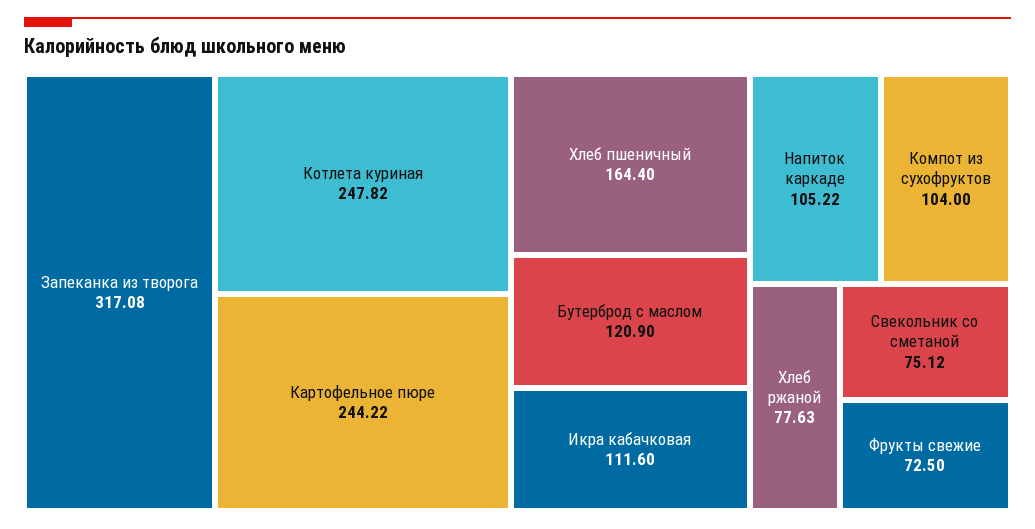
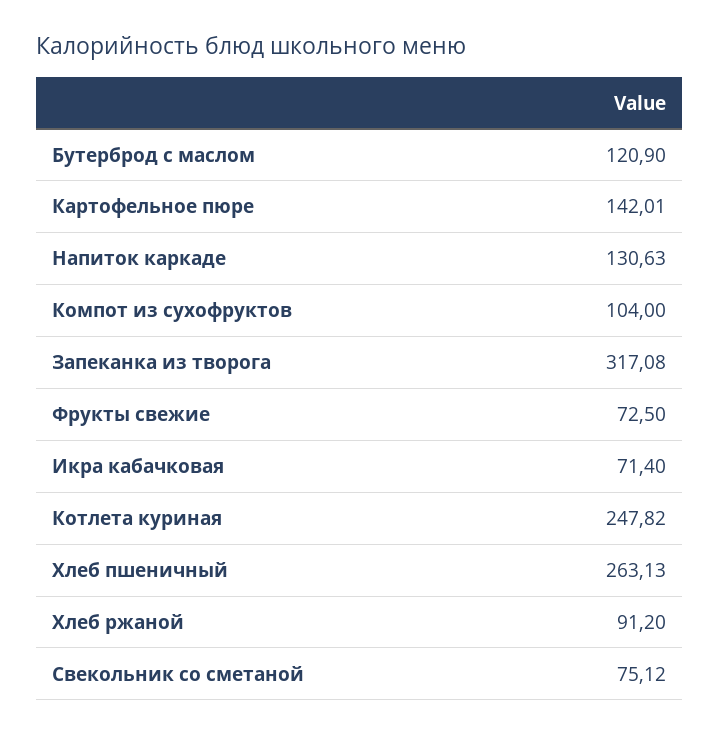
Картофельное пюре: 244.22 -> 142.01
Хлеб пшеничный: 164.4 -> 263.13
Икра кабачковая: 111.6 -> 71.4
Напиток каркаде: 105.22 -> 130.63
Хлеб ржаной: 77.63 -> 91.2

